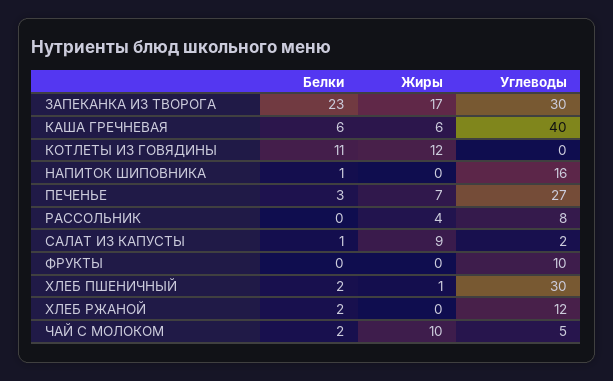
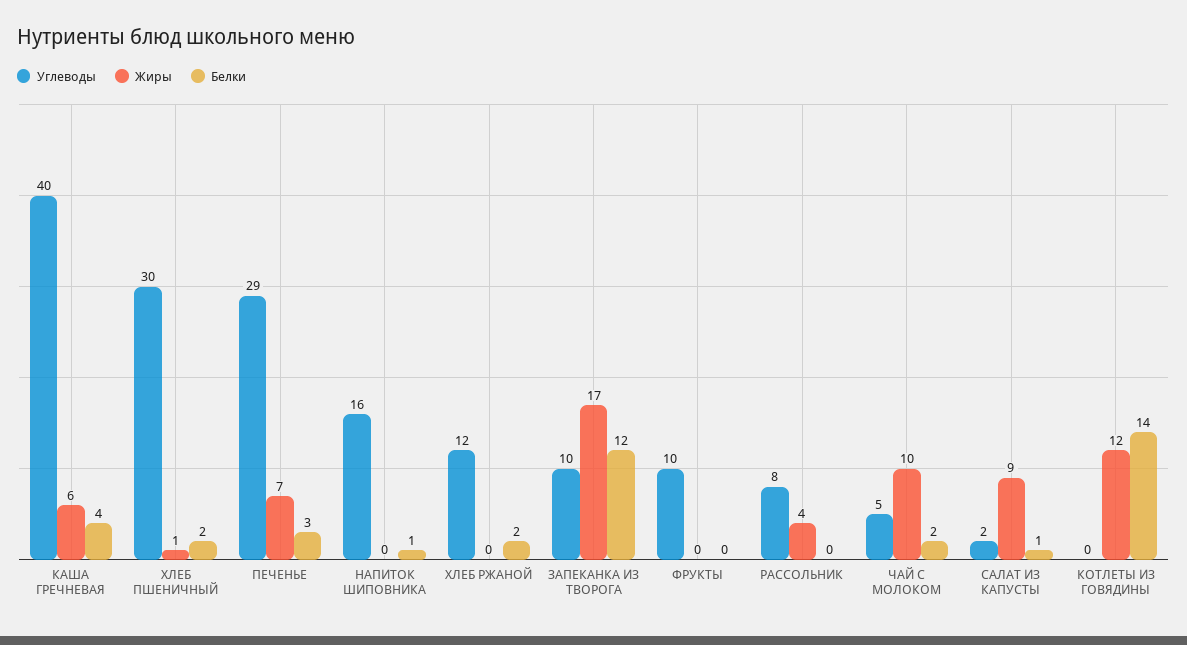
Белки, ЗАПЕКАНКА ИЗ ТВОРОГА: 23 -> 12
Углеводы, ЗАПЕКАНКА ИЗ ТВОРОГА: 30 -> 10
Белки, КАША ГРЕЧНЕВАЯ: 6 -> 4
Белки, КОТЛЕТЫ ИЗ ГОВЯДИНЫ: 11 -> 14
Углеводы, ПЕЧЕНЬЕ: 27 -> 29

